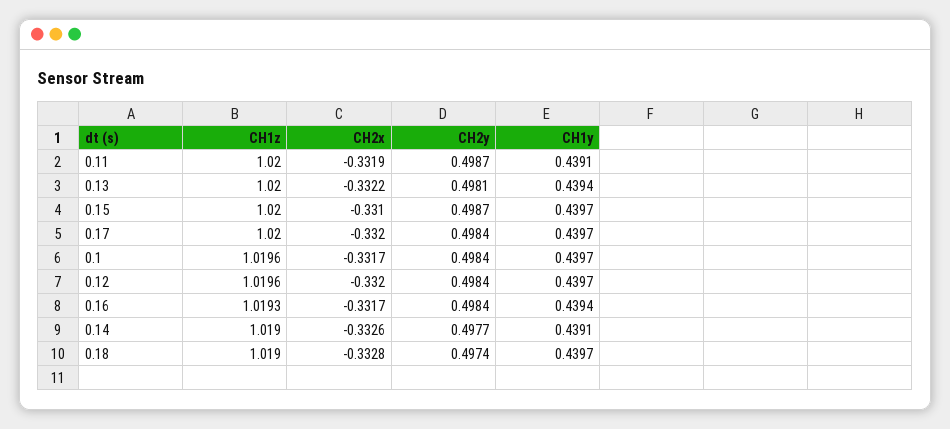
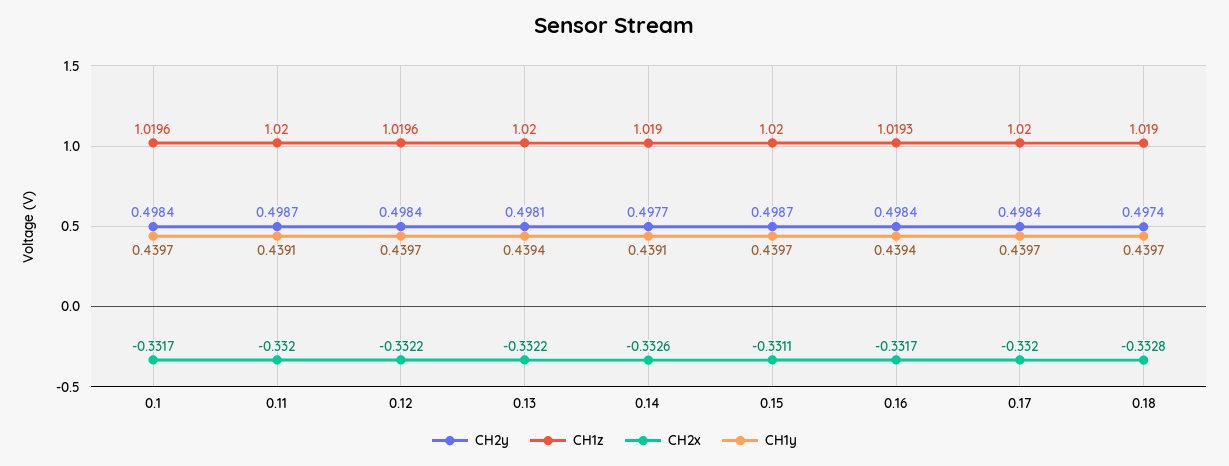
CH2x, 0.11: -0.3319 -> -0.332
CH2x, 0.15: -0.331 -> -0.3311
CH2x, 0.12: -0.332 -> -0.3322

